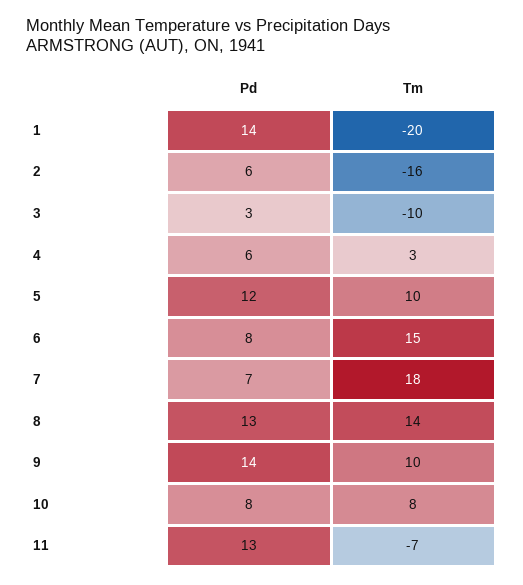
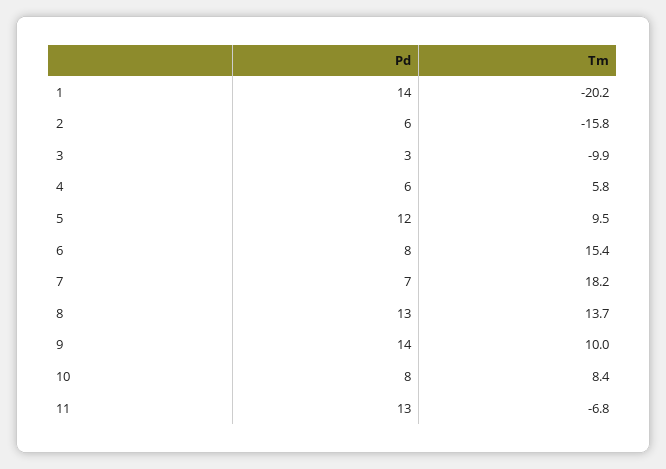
Tm, 4: 3 -> 5.8

